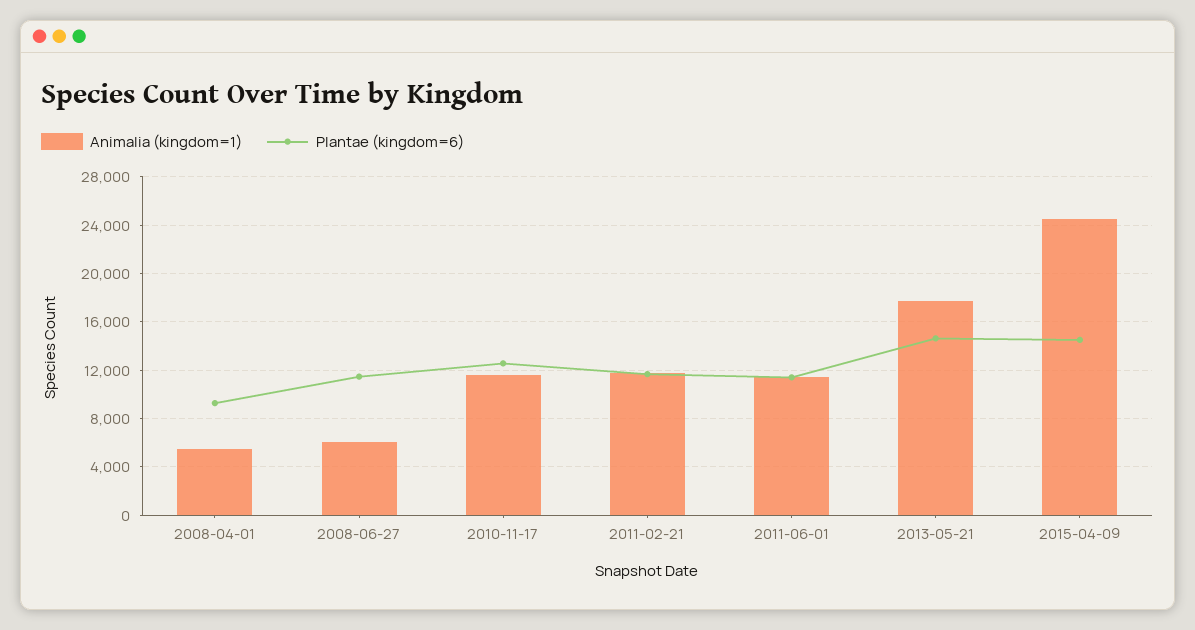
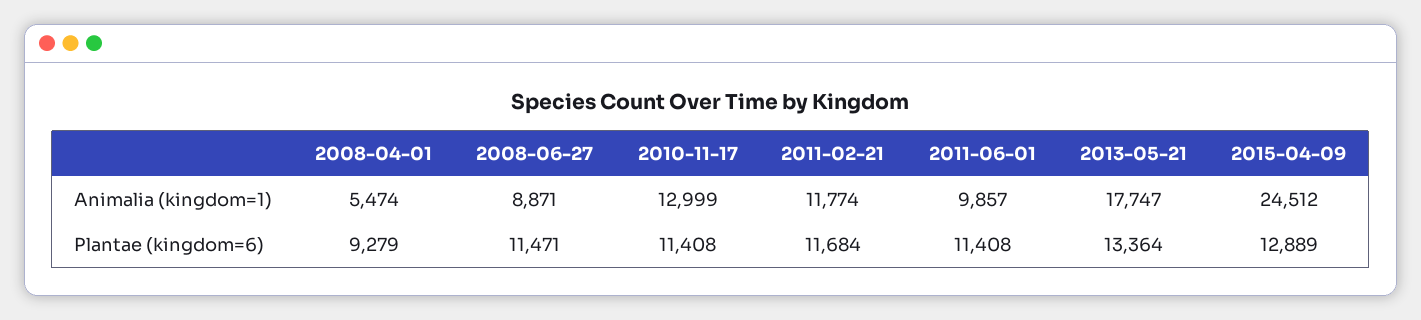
Animalia (kingdom=1), 2008-06-27: 6000 -> 8871
Animalia (kingdom=1), 2010-11-17: 11500 -> 12999
Plantae (kingdom=6), 2010-11-17: 12500 -> 11408
Animalia (kingdom=1), 2011-06-01: 11500 -> 9857
Plantae (kingdom=6), 2013-05-21: 14500 -> 13364
Plantae (kingdom=6), 2015-04-09: 14500 -> 12889

